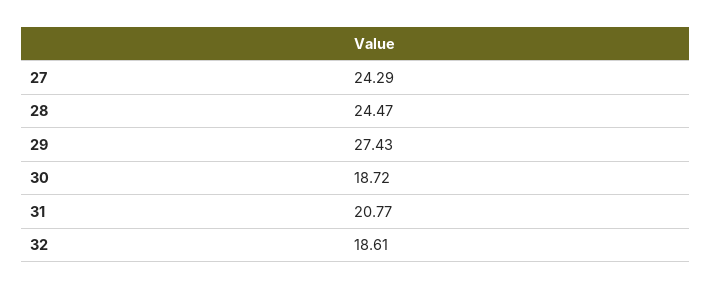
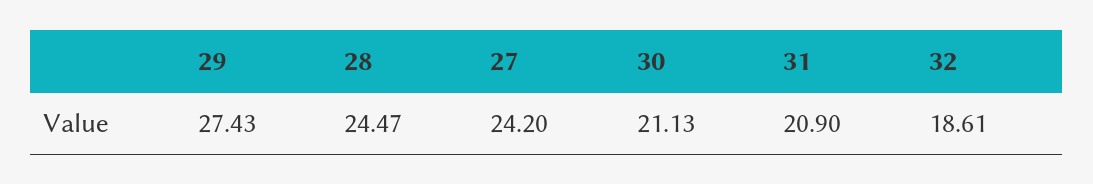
27: 24.29 -> 24.2
30: 18.72 -> 21.13
31: 20.77 -> 20.9

